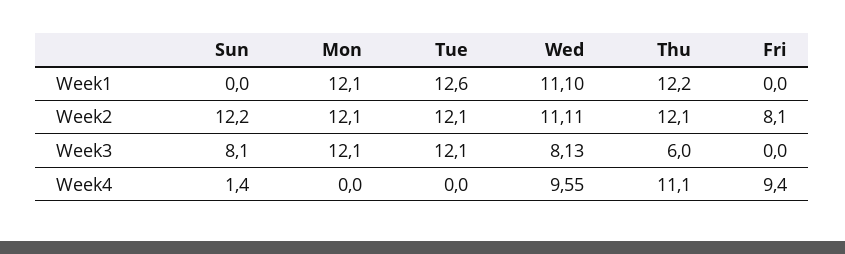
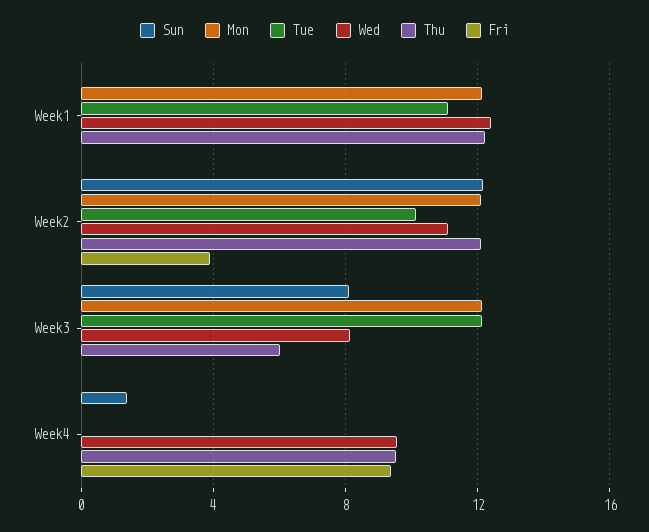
Tue, Week1: 12.6 -> 11
Wed, Week1: 11.1 -> 12.5
Tue, Week2: 12.1 -> 10
Fri, Week2: 8.1 -> 4
Thu, Week4: 11.1 -> 9.5

